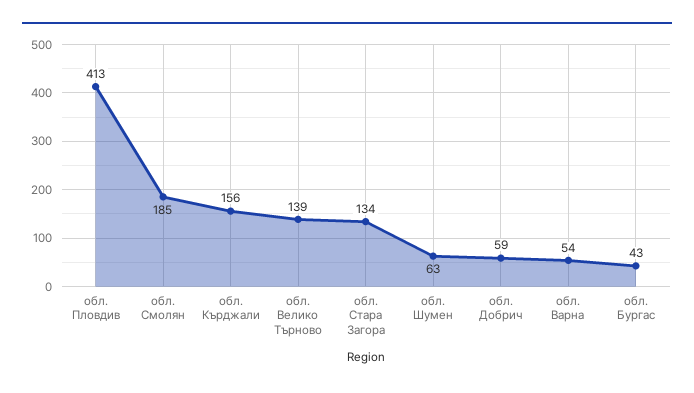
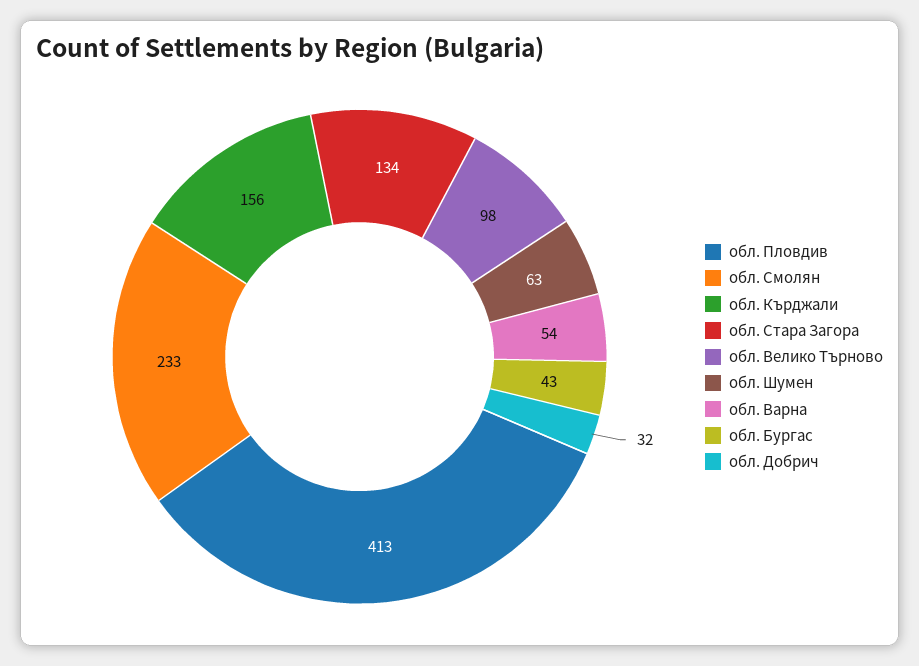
обл. Смолян: 185 -> 233
обл. Велико Търново: 139 -> 98
обл. Добрич: 59 -> 32

